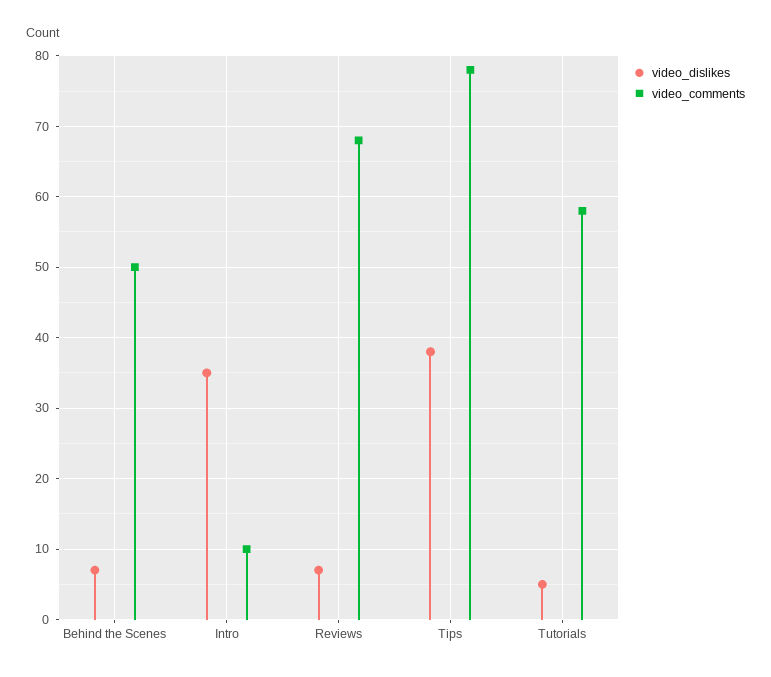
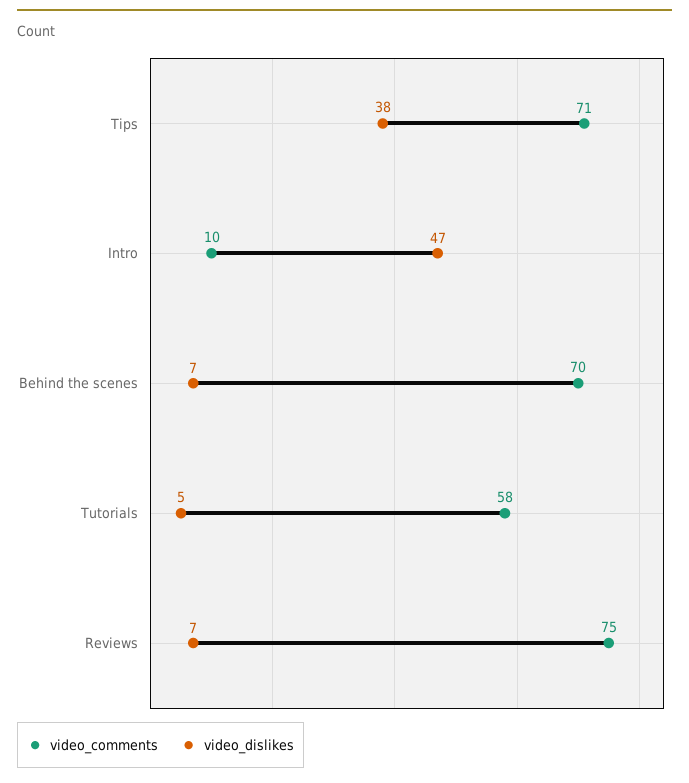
video_comments, Behind the Scenes: 50 -> 70
video_dislikes, Intro: 35 -> 47
video_comments, Reviews: 68 -> 75
video_comments, Tips: 78 -> 71

